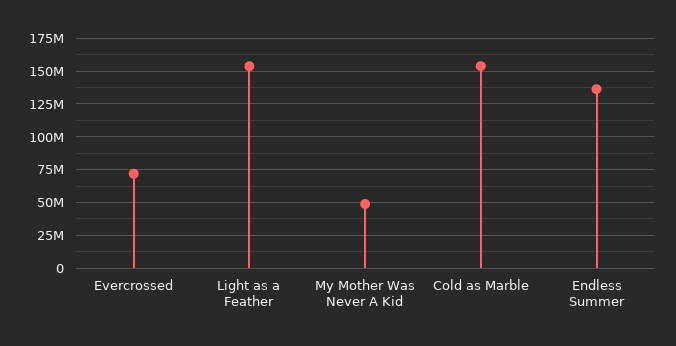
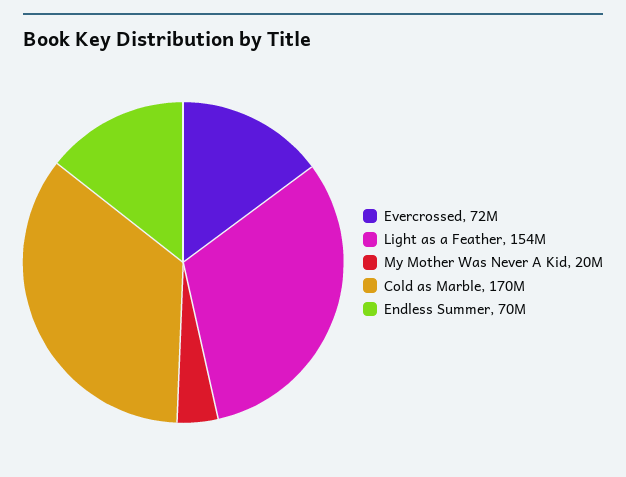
My Mother Was Never A Kid: 50000000 -> 20000000
Cold as Marble: 155000000 -> 170000000
Endless Summer: 135000000 -> 70000000

